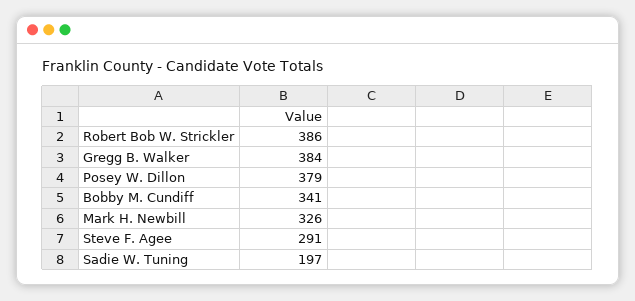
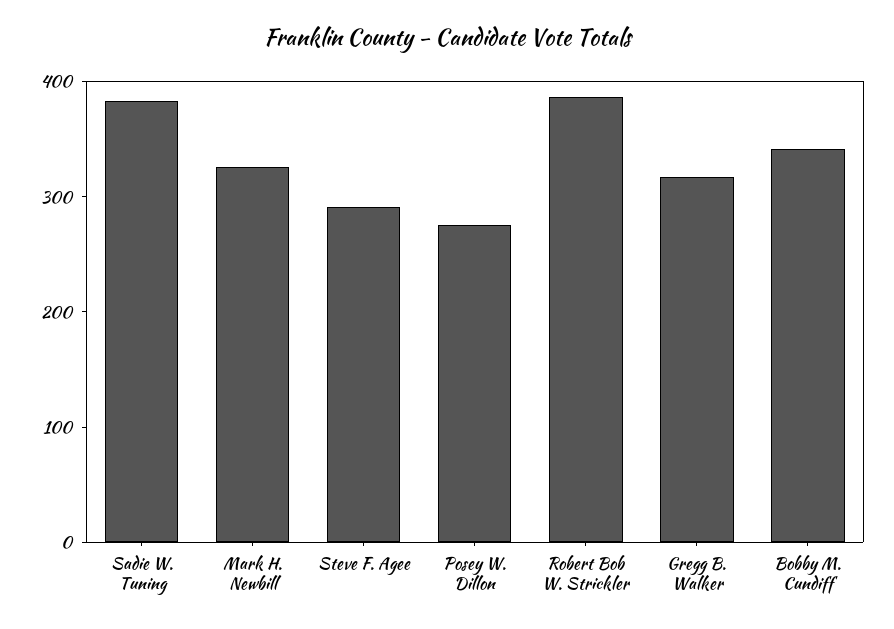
Gregg B. Walker: 384 -> 320
Posey W. Dillon: 379 -> 280
Sadie W. Tuning: 197 -> 380

